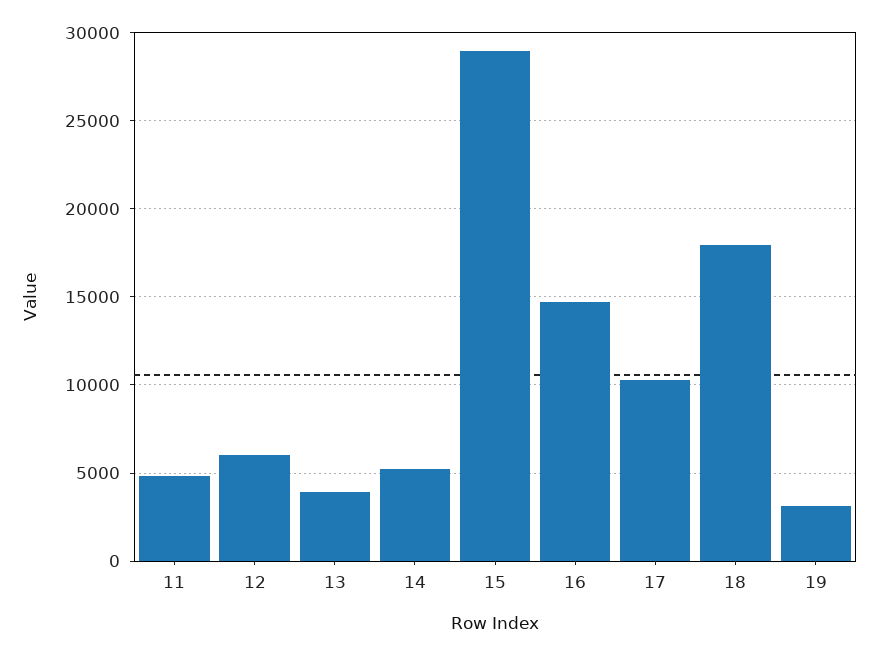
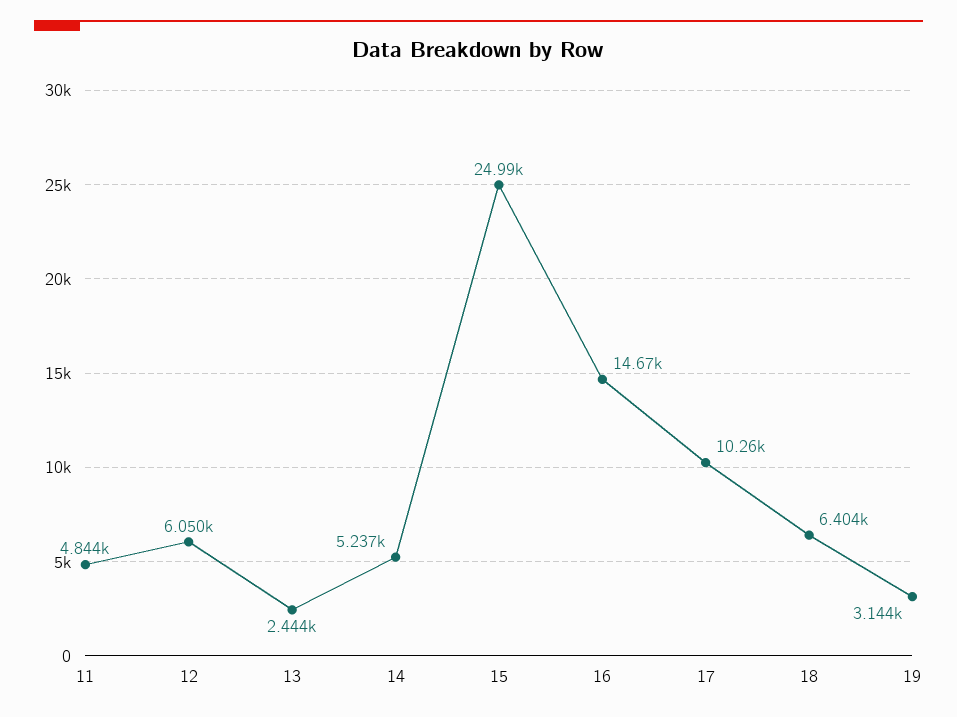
13: 4000 -> 2444
15: 29000 -> 24990
18: 18000 -> 6404

